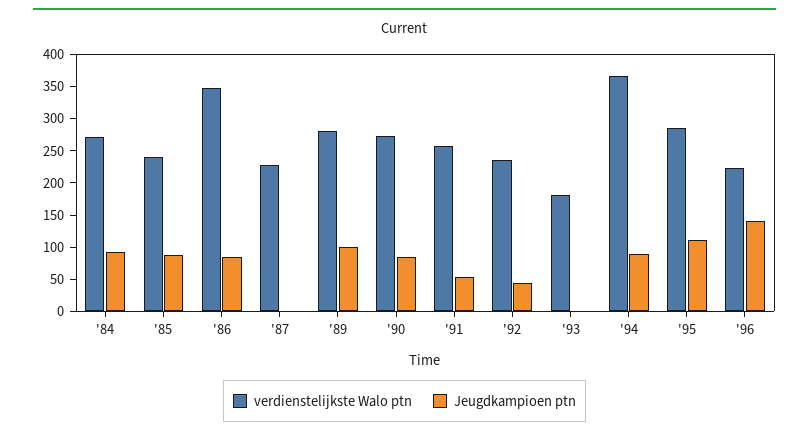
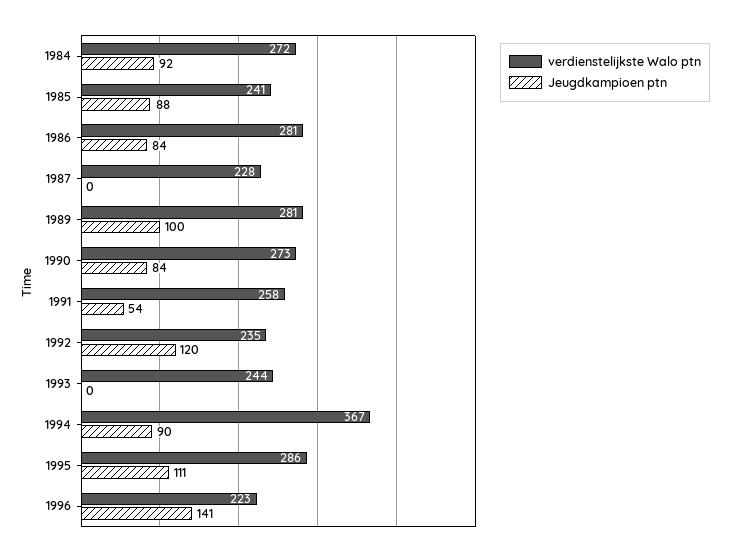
verdienstelijkste Walo ptn, '86: 350 -> 281
Jeugdkampioen ptn, '92: 50 -> 120
verdienstelijkste Walo ptn, '93: 175 -> 244

